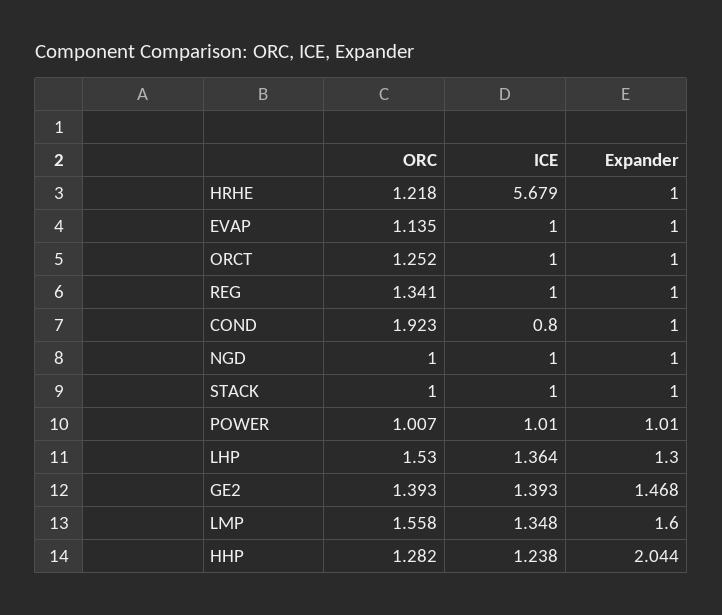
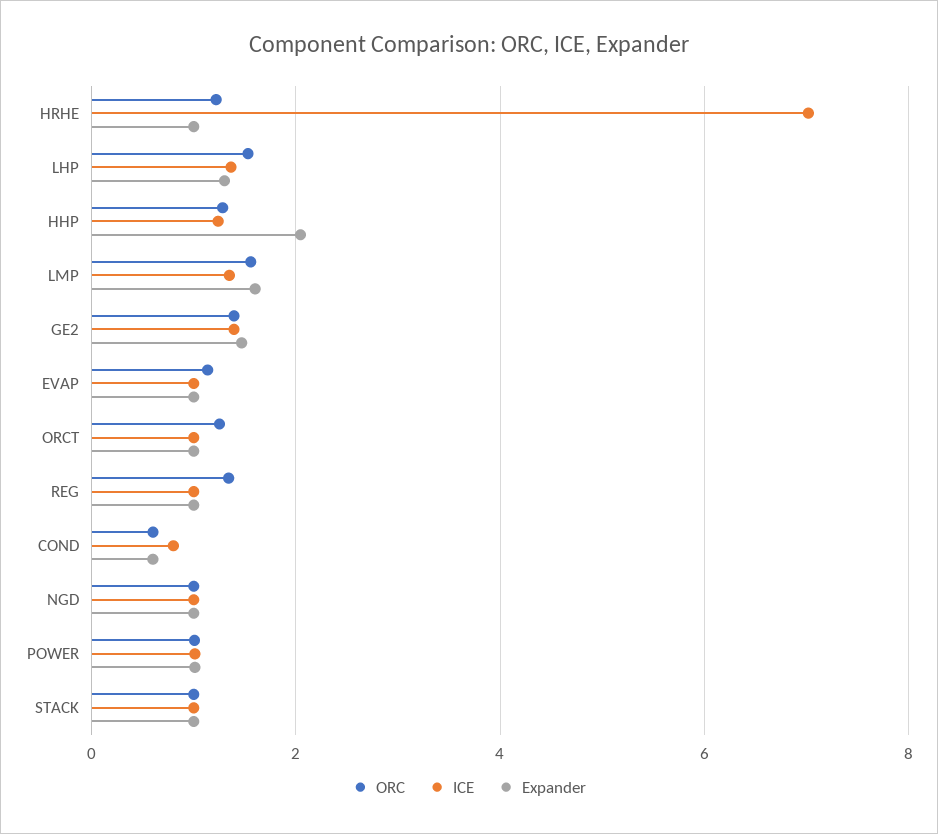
ICE, HRHE: 5.679 -> 7
ORC, COND: 1.923 -> 0.6
Expander, COND: 1 -> 0.6

